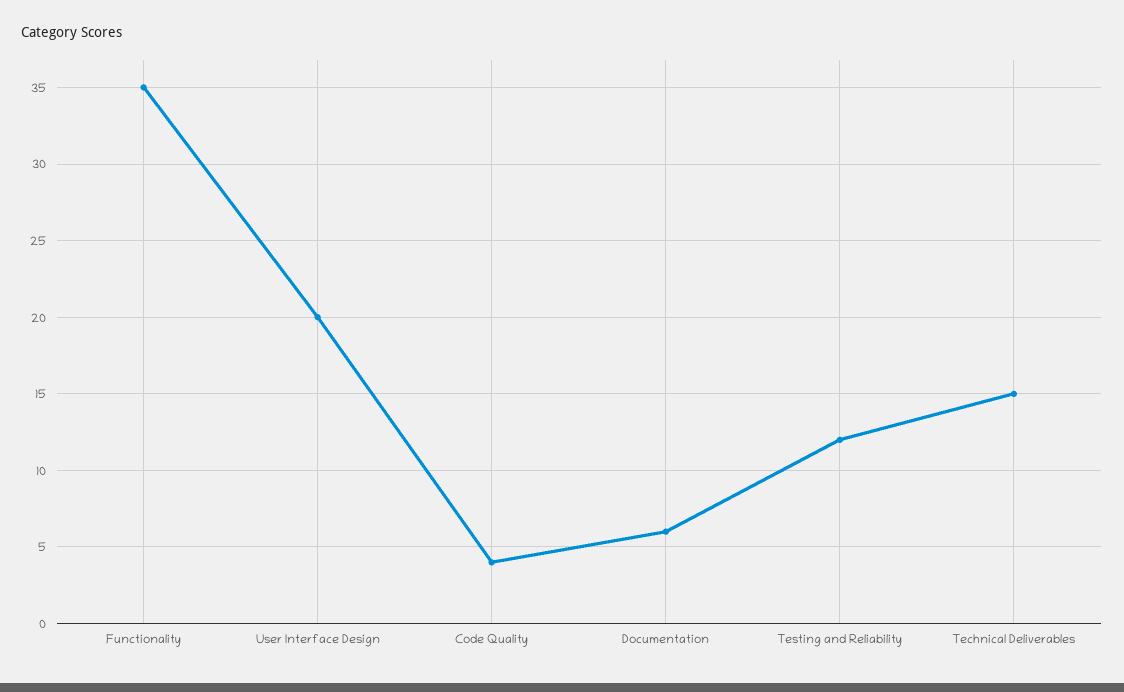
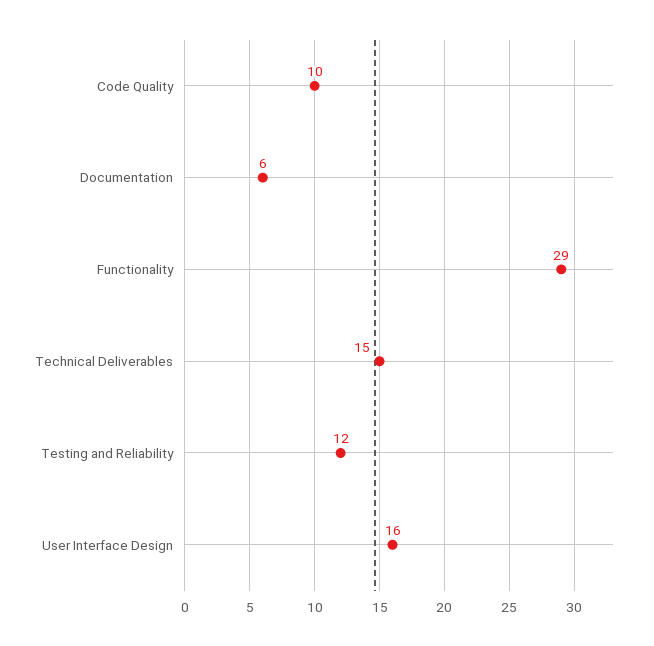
Functionality: 35 -> 29
User Interface Design: 20 -> 16
Code Quality: 4 -> 10

